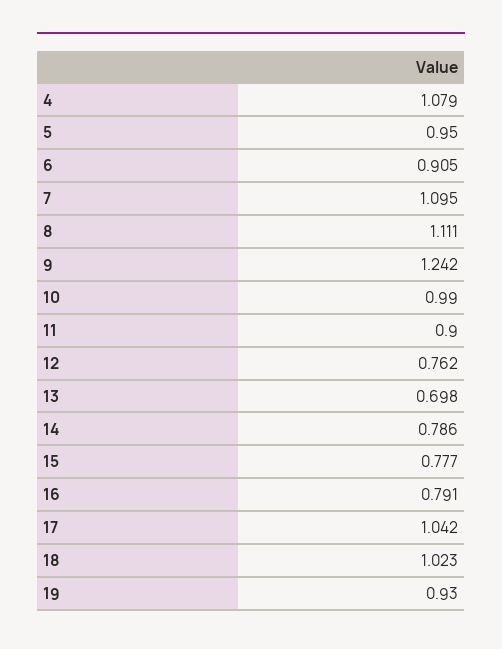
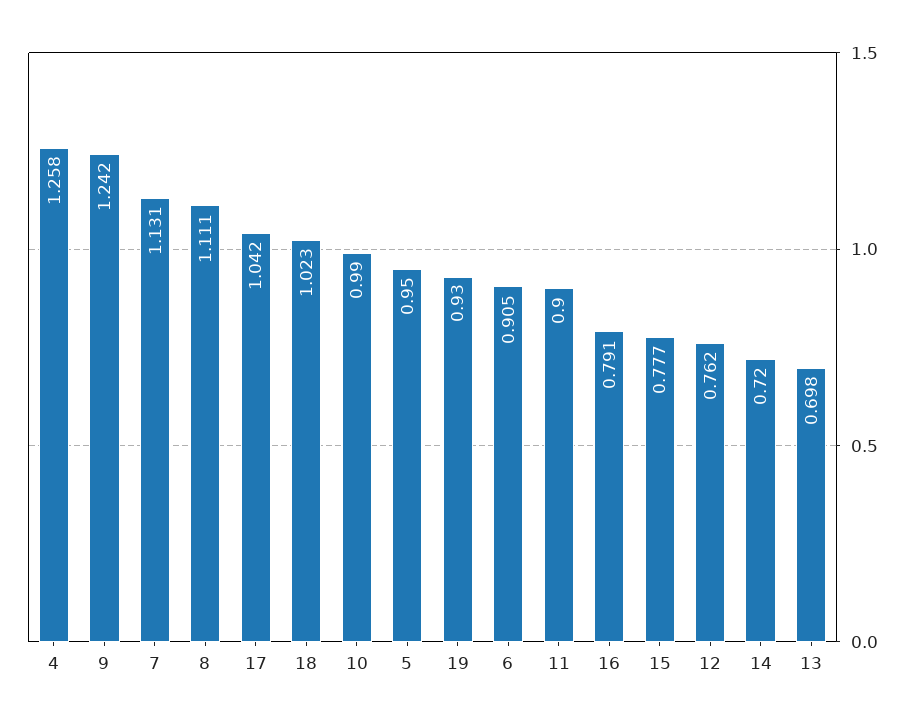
4: 1.079 -> 1.258
7: 1.095 -> 1.131
14: 0.786 -> 0.72

